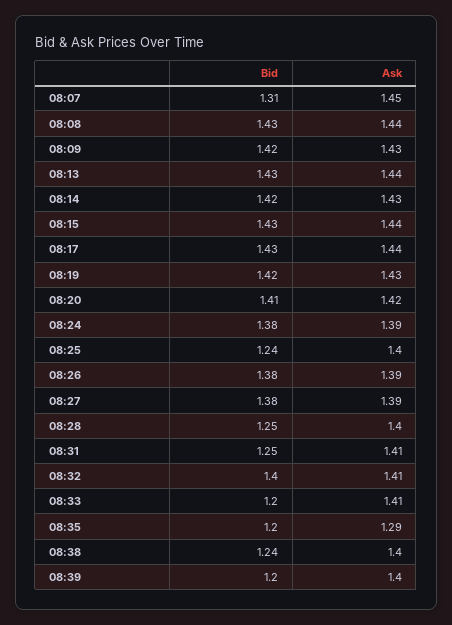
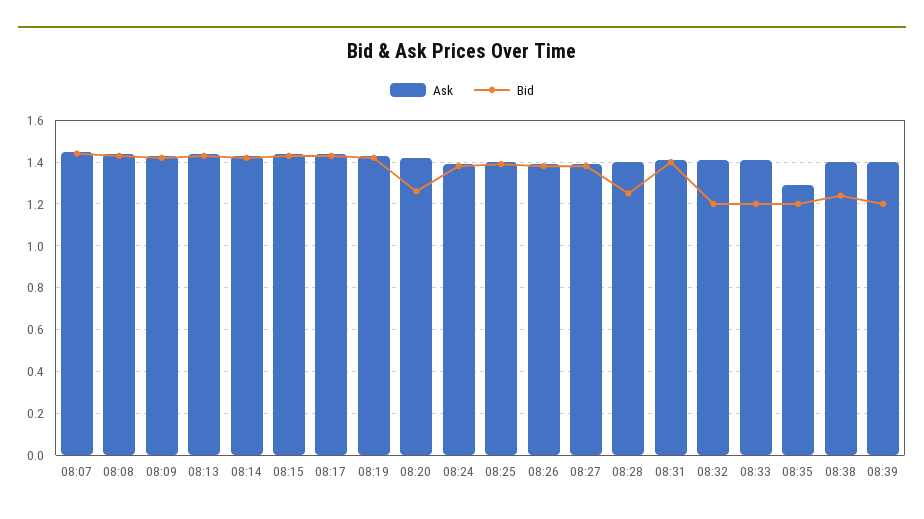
Bid, 08:07: 1.31 -> 1.45
Bid, 08:20: 1.41 -> 1.25
Bid, 08:25: 1.24 -> 1.4
Bid, 08:31: 1.25 -> 1.4
Bid, 08:32: 1.4 -> 1.2

